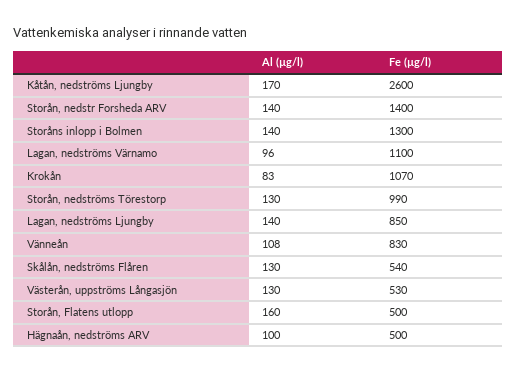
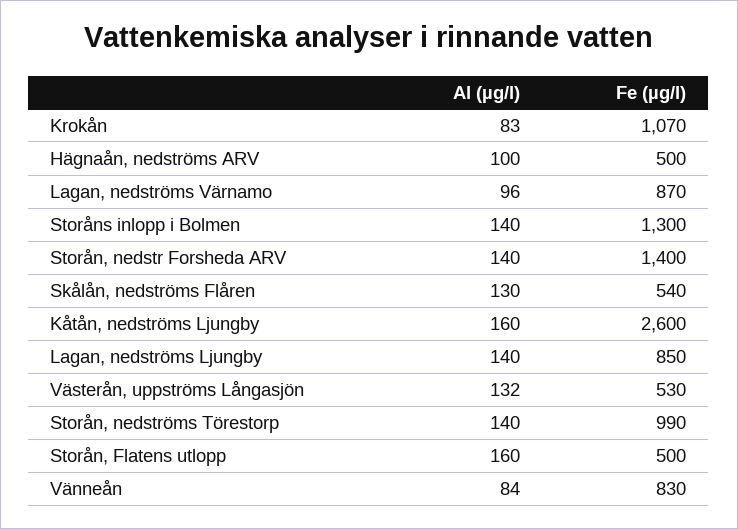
Al (µg/l), Kåtån, nedströms Ljungby: 170 -> 160
Fe (µg/l), Lagan, nedströms Värnamo: 1100 -> 870
Al (µg/l), Storån, nedströms Törestorp: 130 -> 140
Al (µg/l), Vänneån: 108 -> 84
Al (µg/l), Västerån, uppströms Långasjön: 130 -> 132

